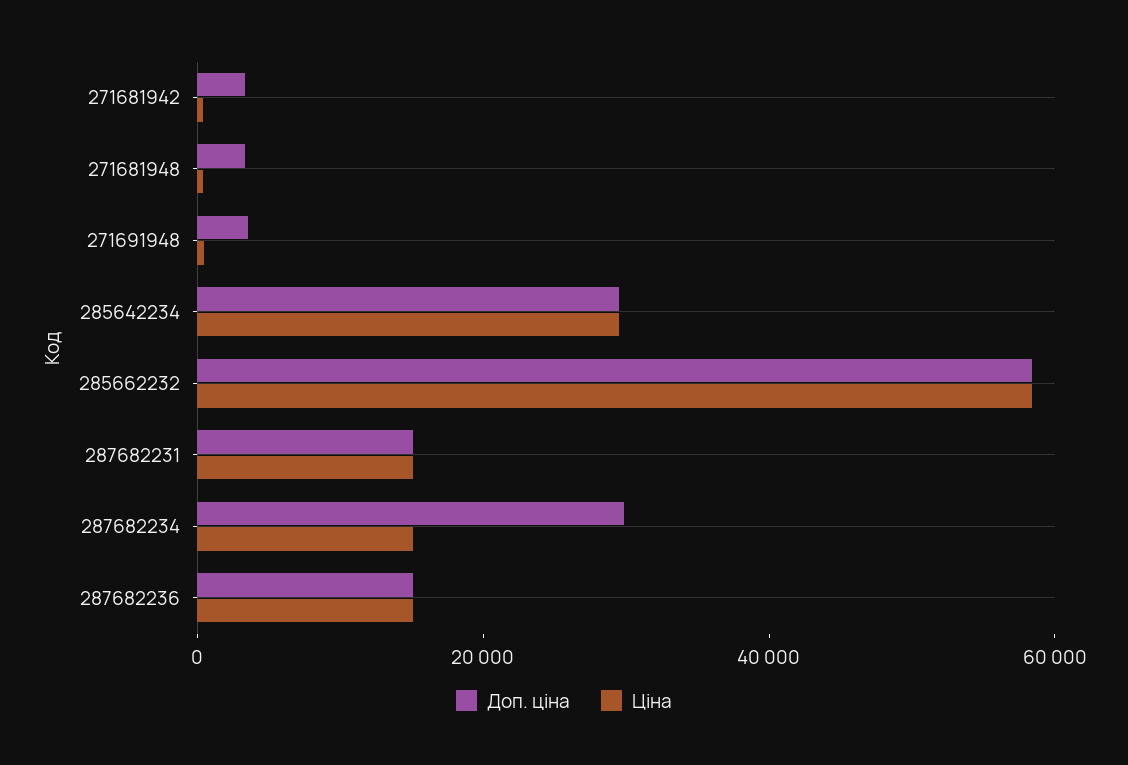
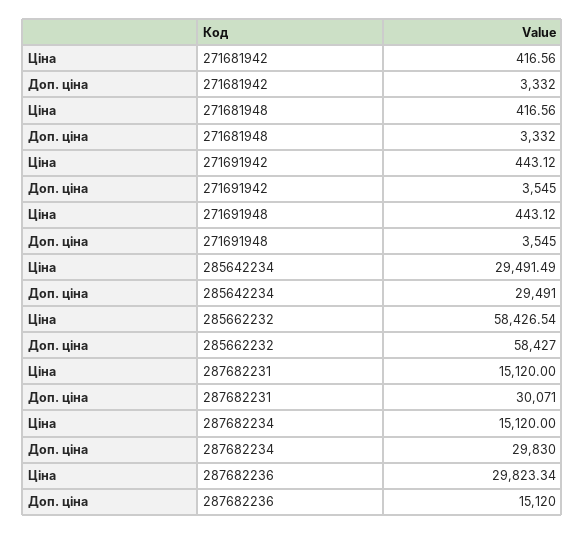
Доп. ціна, 287682231: 15000 -> 30071
Ціна, 287682236: 15000 -> 29823.34
Ціна, 271691942: none -> 443.12
Доп. ціна, 271691942: none -> 3545

